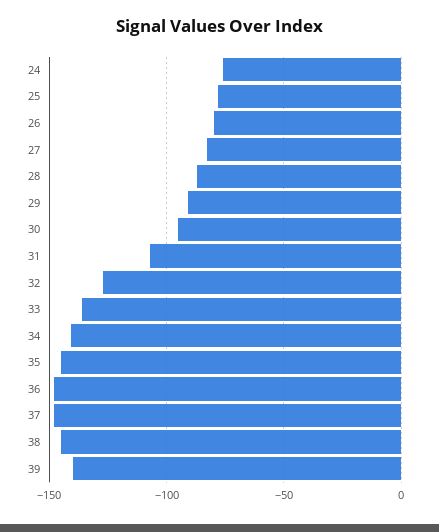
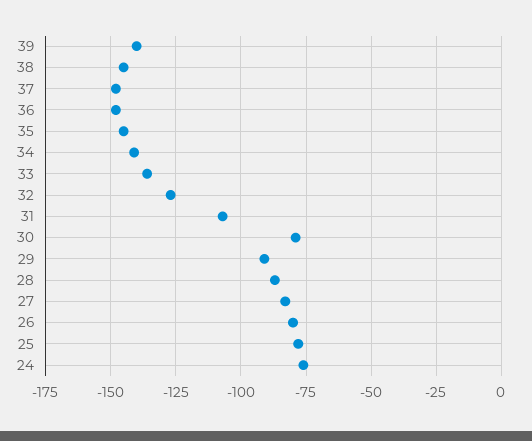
30: -95 -> -80

